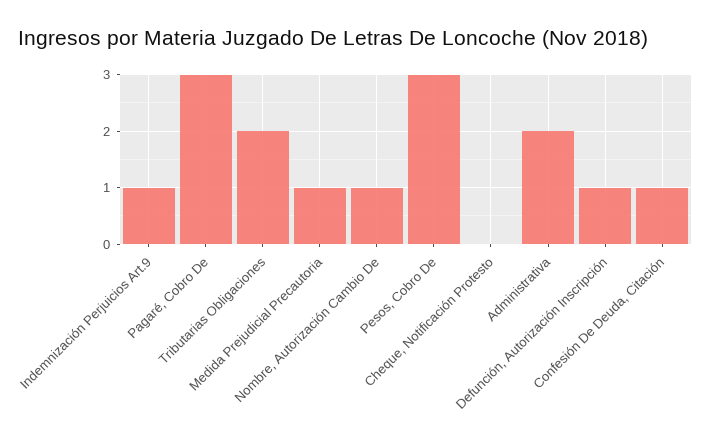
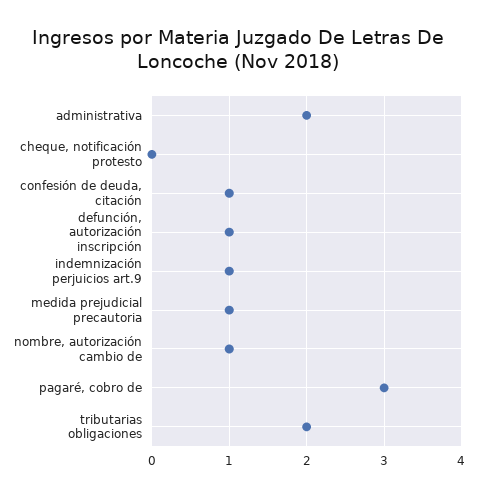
Pesos, Cobro De: 3 -> none

